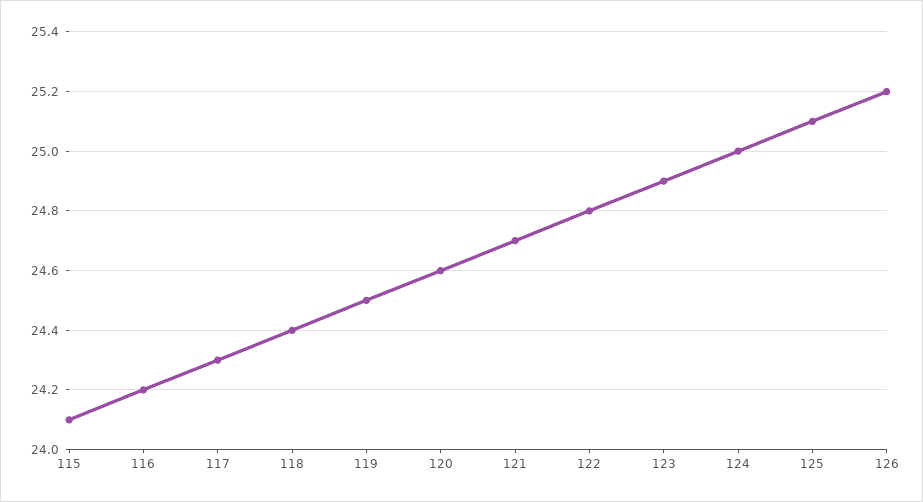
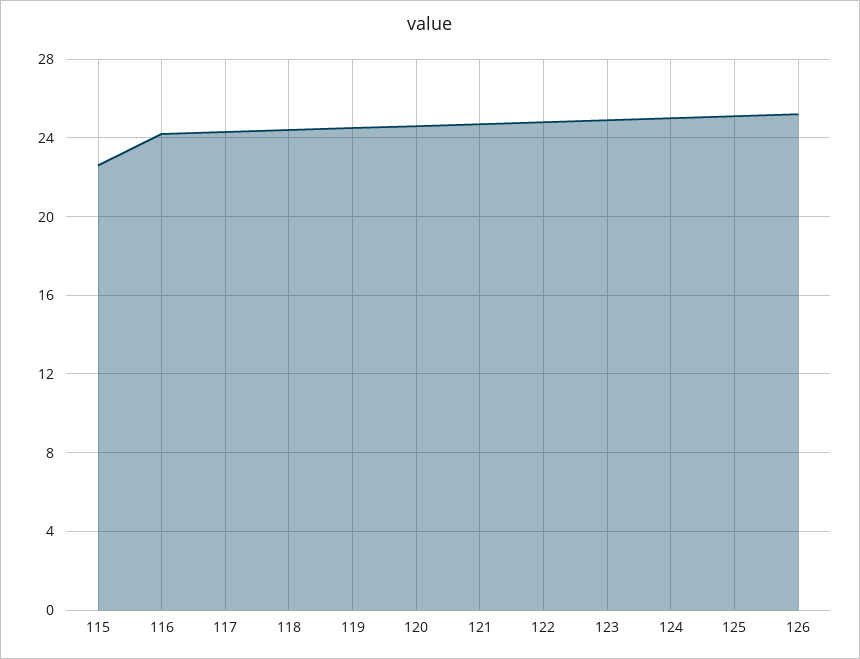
115: 24.1 -> 22.5

